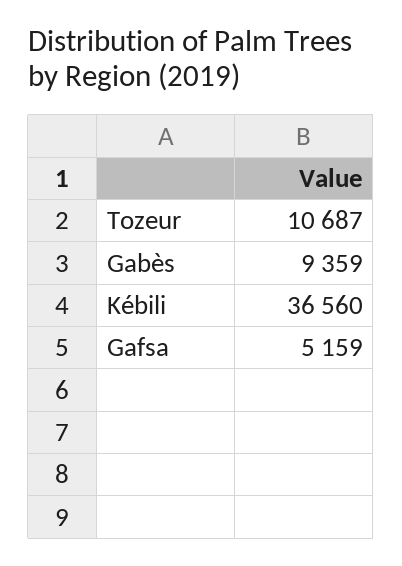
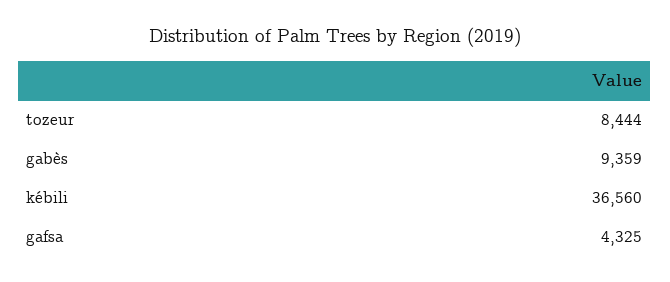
Tozeur: 10687 -> 8444
Gafsa: 5159 -> 4325

